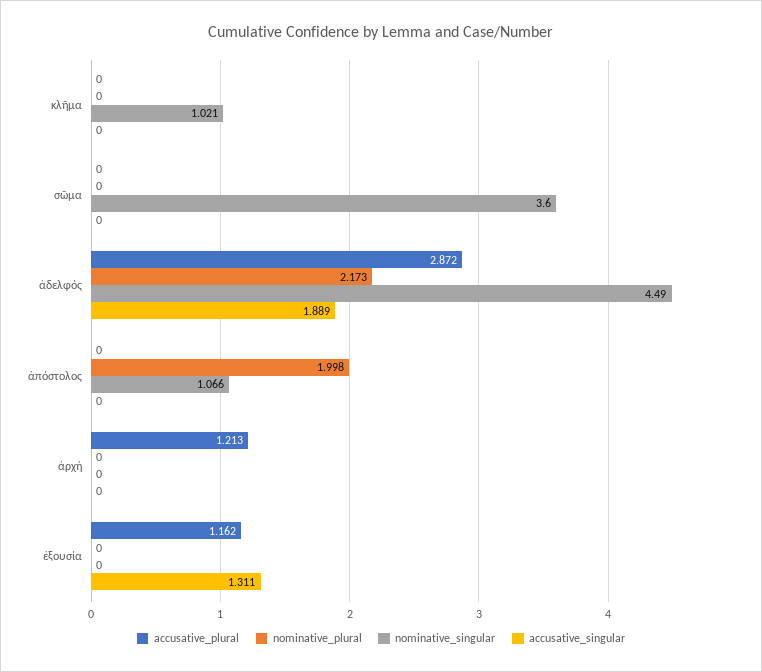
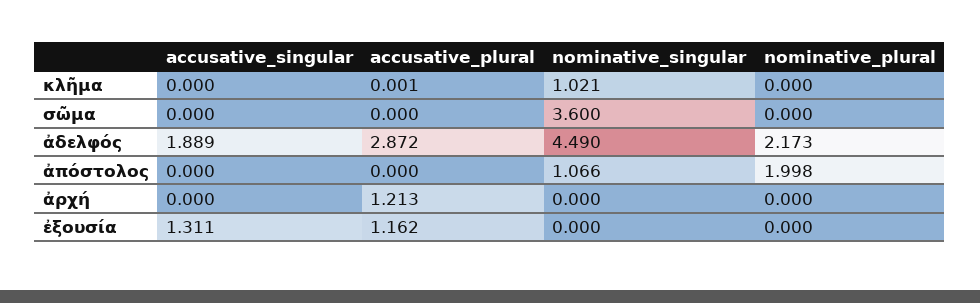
accusative_plural, κλῆμα: 0 -> 0.001

